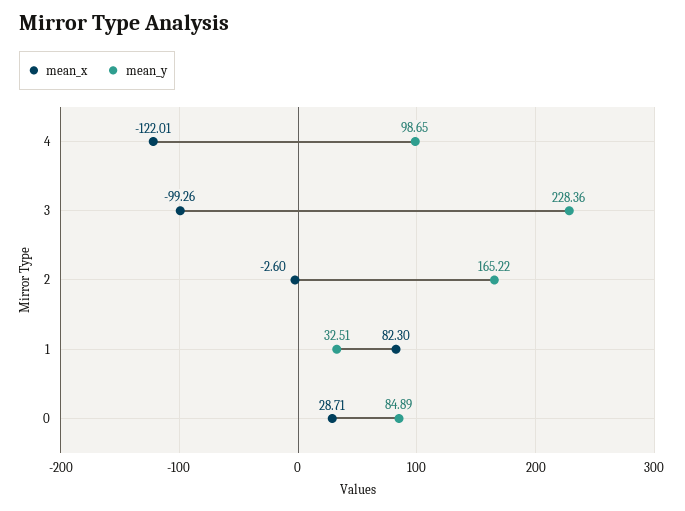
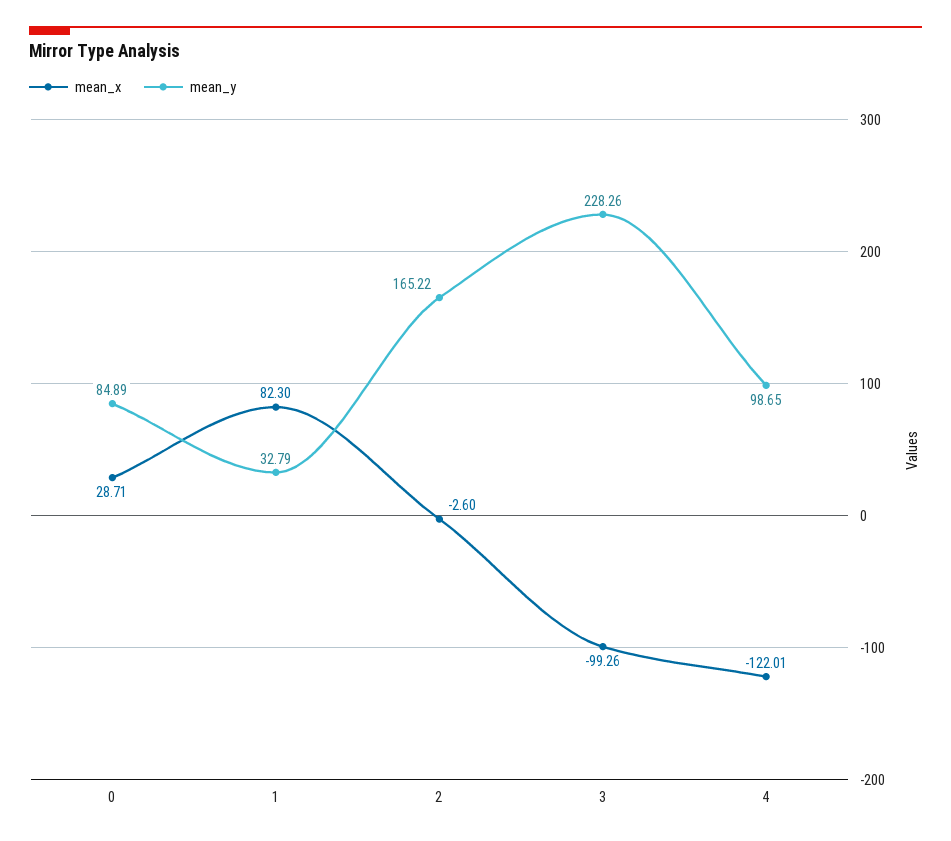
mean_y, 3: 228.36 -> 228.26
mean_y, 1: 32.51 -> 32.79

